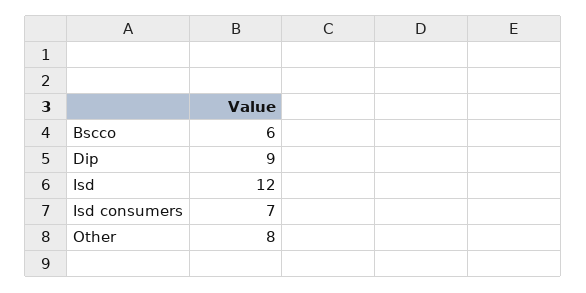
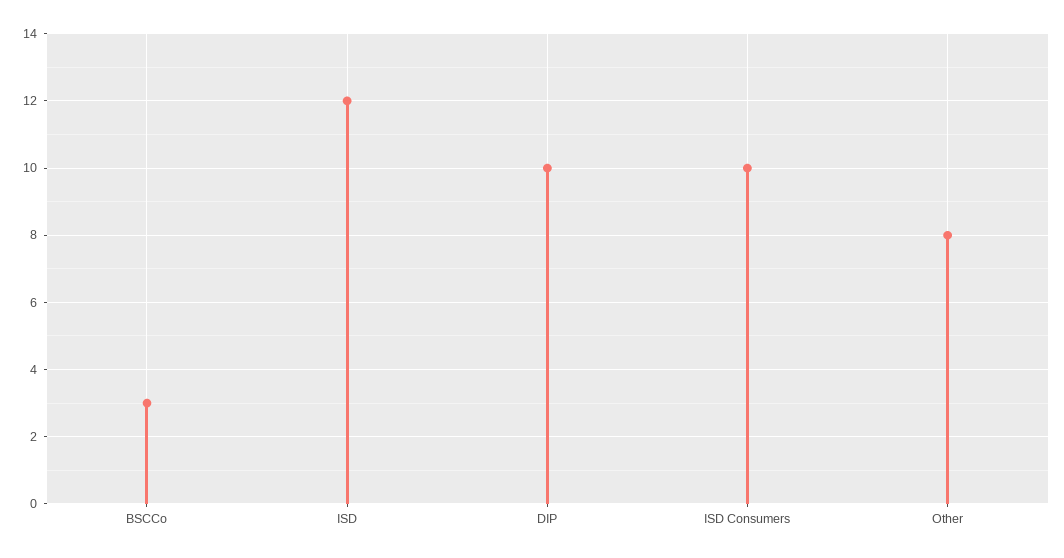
Bscco: 6 -> 3
Dip: 9 -> 10
Isd consumers: 7 -> 10

